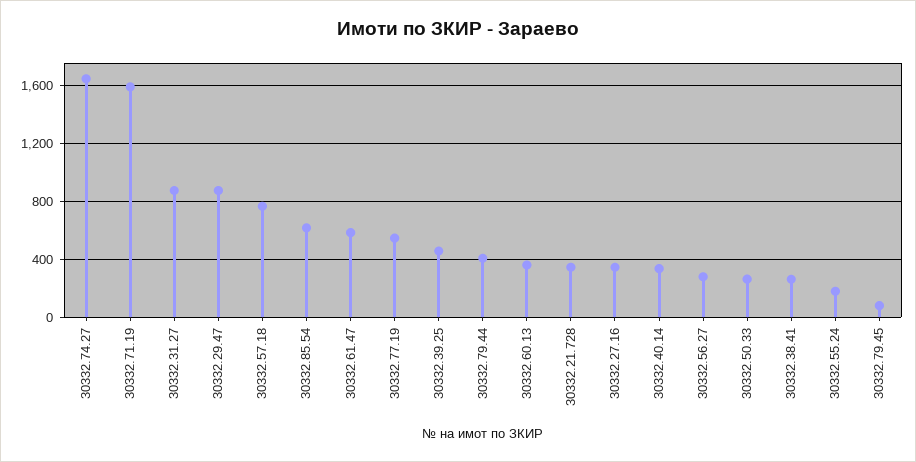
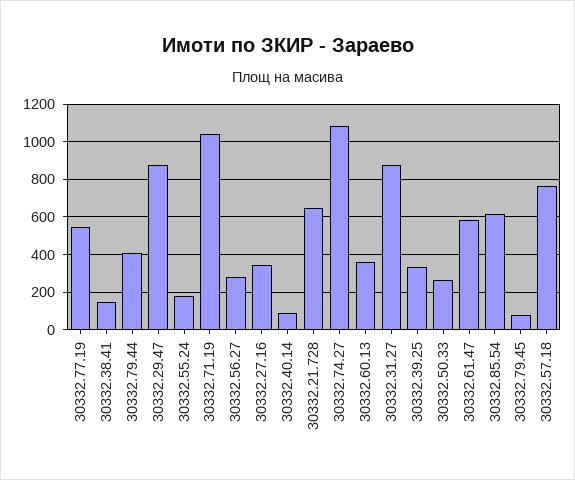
30332.74.27: 1650 -> 1100
30332.71.19: 1600 -> 1050
30332.39.25: 450 -> 350
30332.21.728: 350 -> 650
30332.40.14: 350 -> 100
30332.38.41: 250 -> 150

